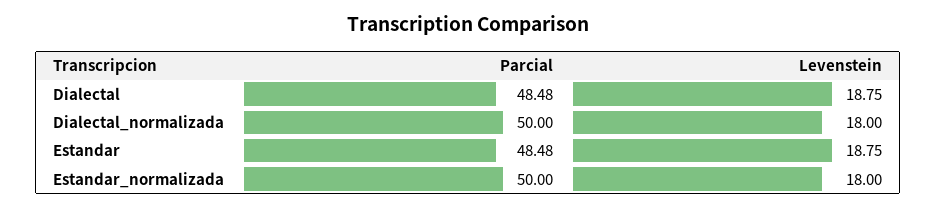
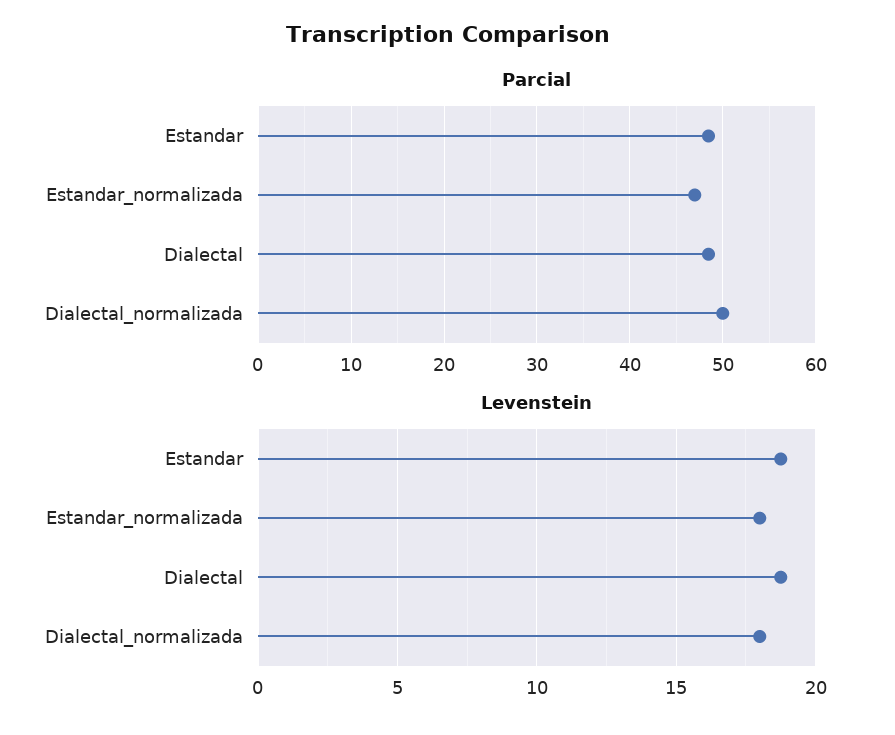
Parcial, Estandar_normalizada: 50 -> 47

